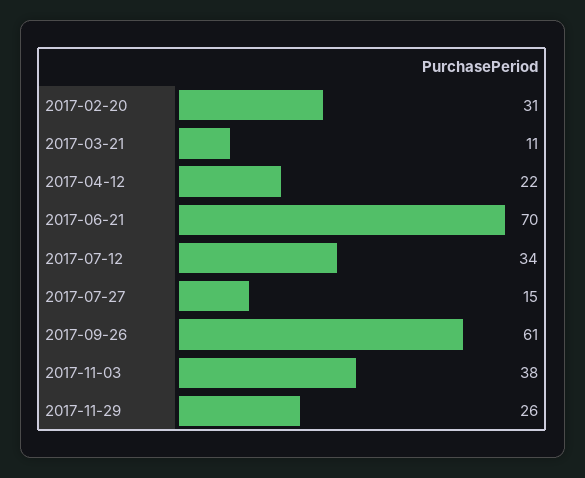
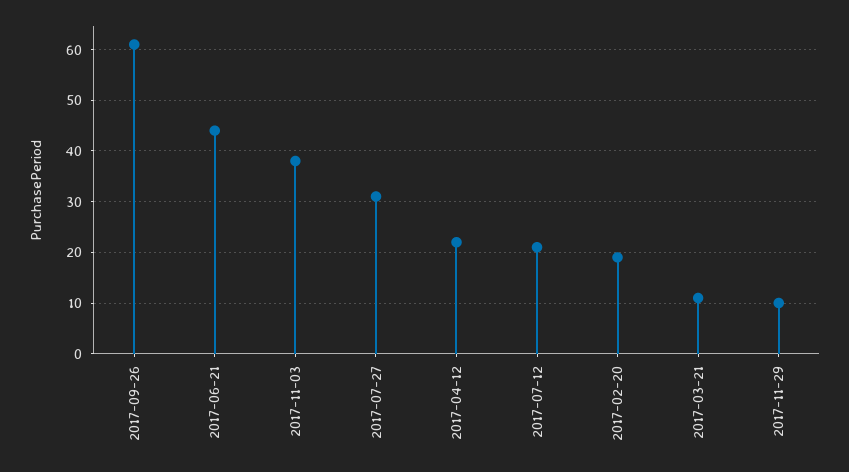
2017-02-20: 31 -> 20
2017-06-21: 70 -> 45
2017-07-12: 34 -> 20
2017-07-27: 15 -> 30
2017-11-29: 26 -> 10

